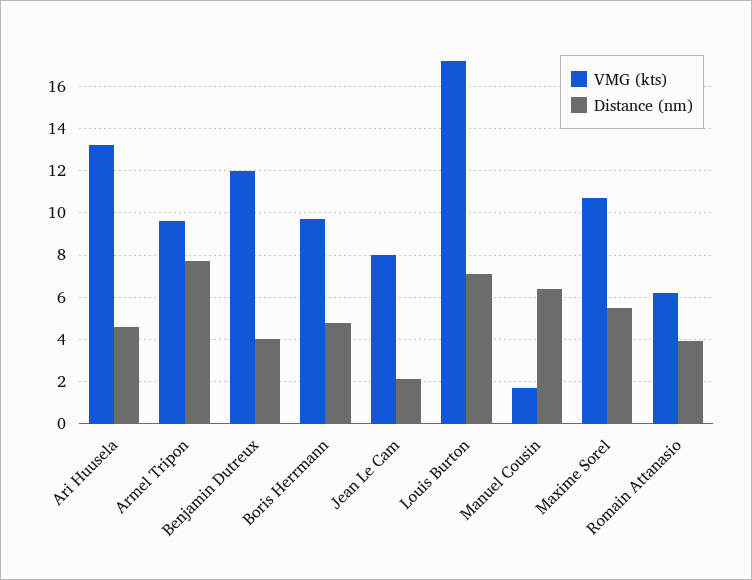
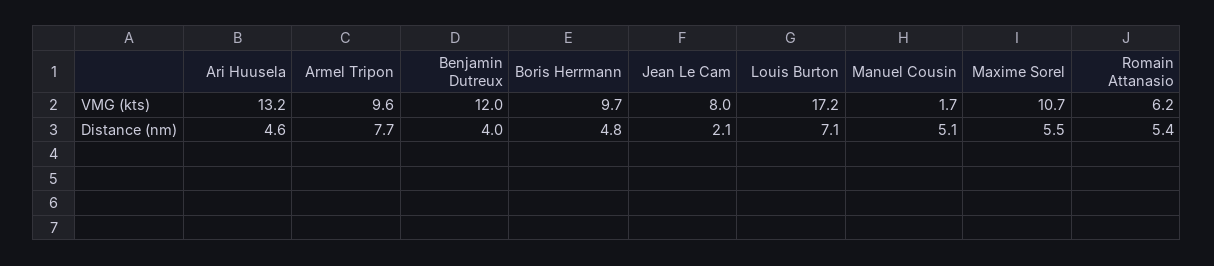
Distance (nm), Manuel Cousin: 6.5 -> 5.1
Distance (nm), Romain Attanasio: 4 -> 5.4

